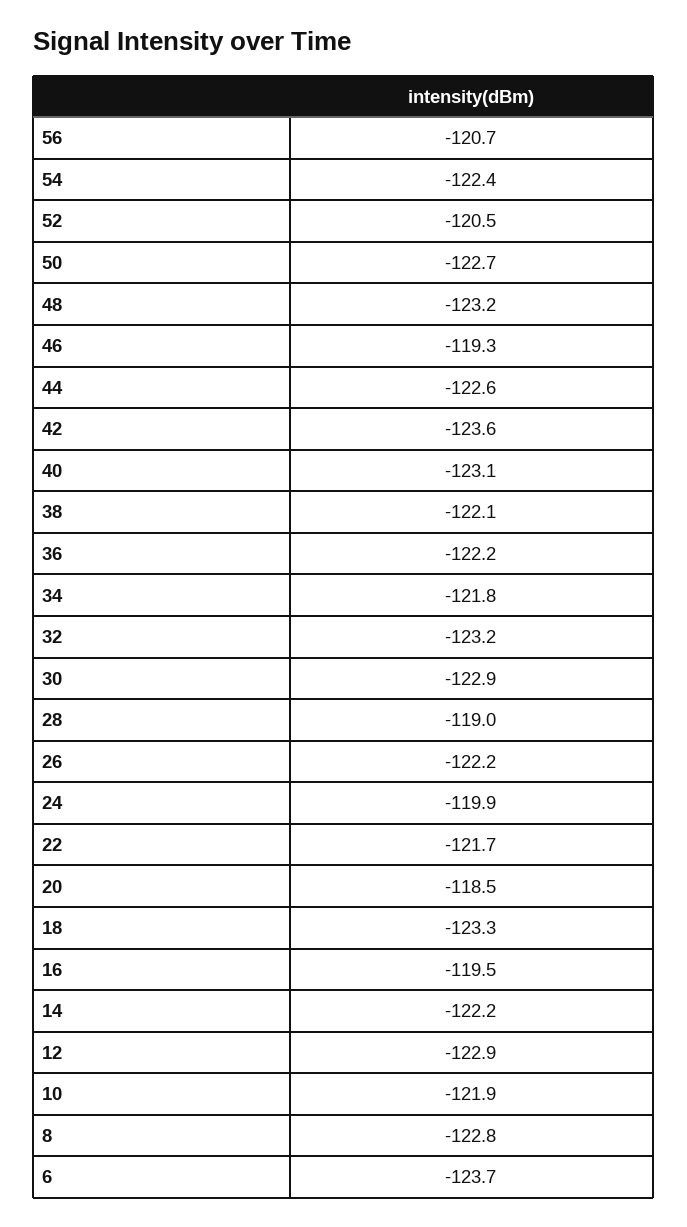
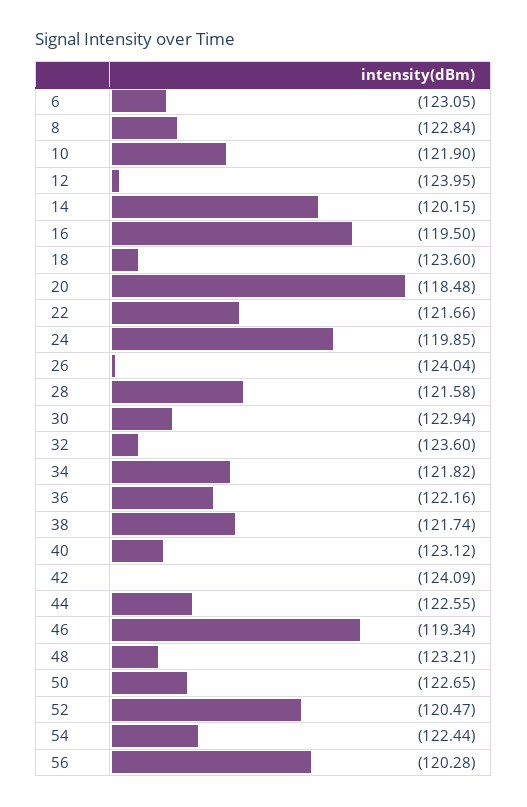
56: -120.7 -> -120.28
42: -123.6 -> -124.09
38: -122.1 -> -121.74
32: -123.2 -> -123.6
28: -119 -> -121.58
26: -122.2 -> -124.04
18: -123.3 -> -123.6
14: -122.2 -> -120.15
12: -122.9 -> -123.95
6: -123.7 -> -123.05

